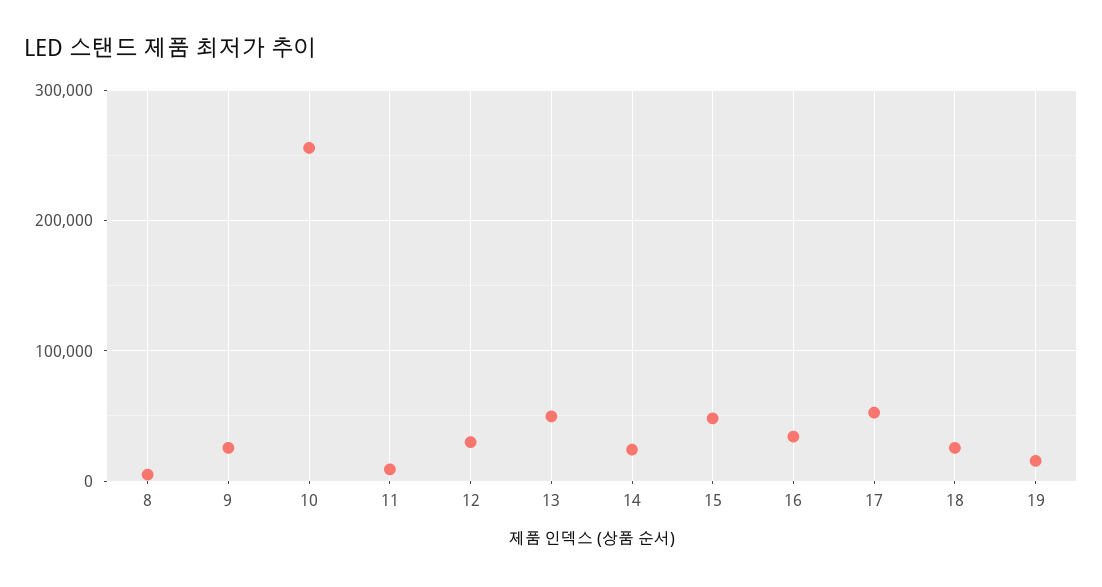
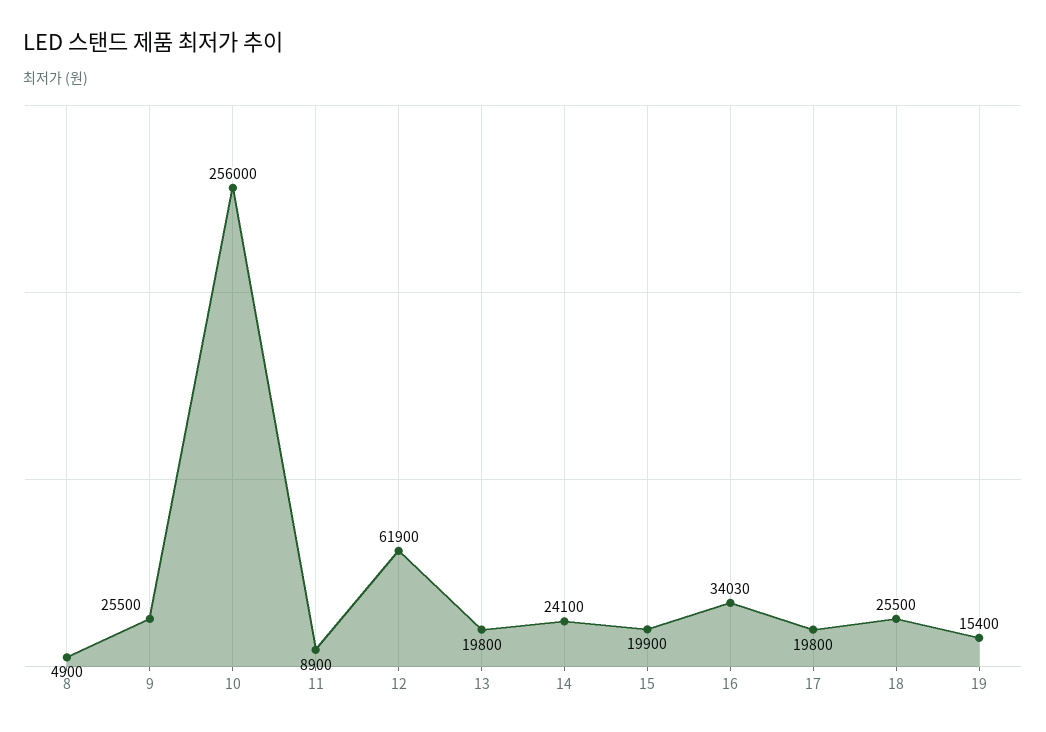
12: 30000 -> 61900
13: 50000 -> 19800
15: 50000 -> 19900
17: 50000 -> 19800

